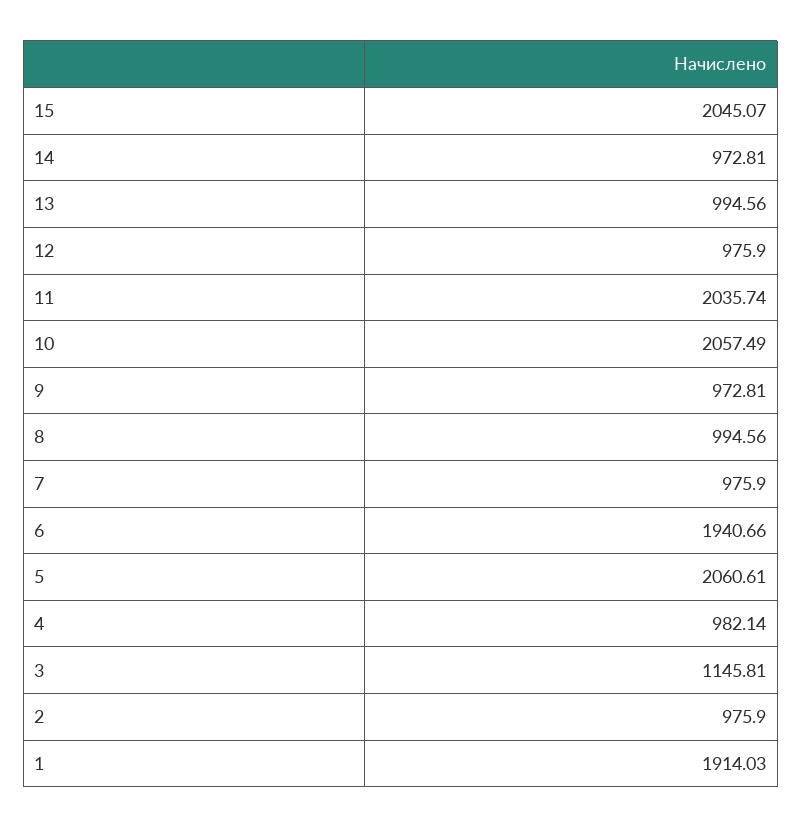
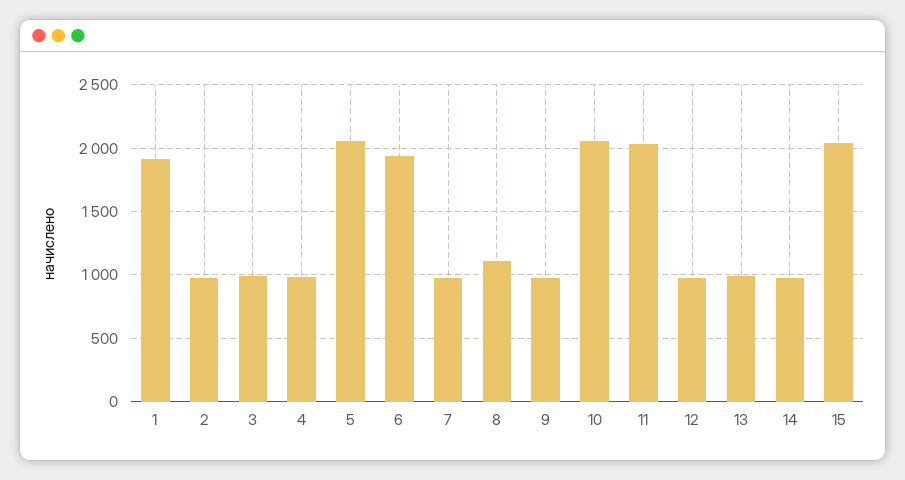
8: 994.56 -> 1100
3: 1145.81 -> 1000

